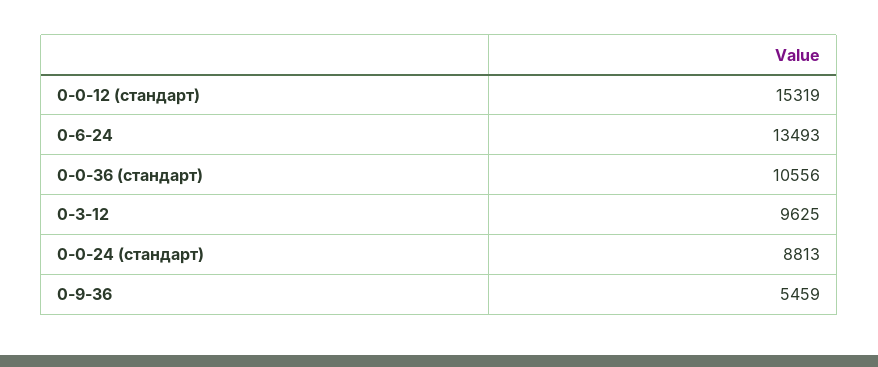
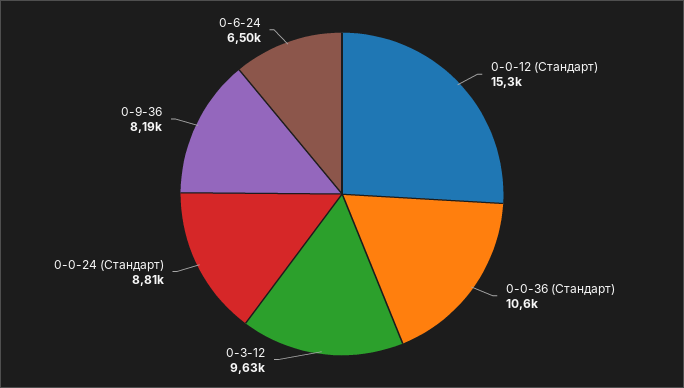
0-6-24: 13493 -> 6500
0-9-36: 5459 -> 8190

